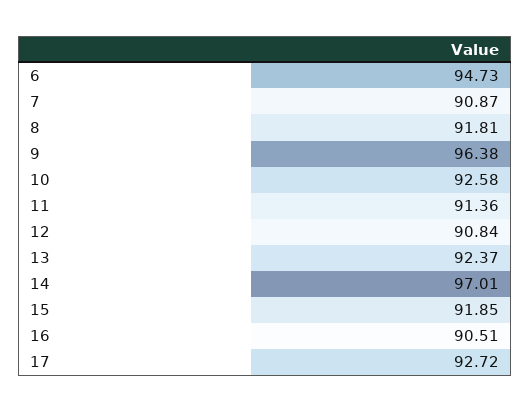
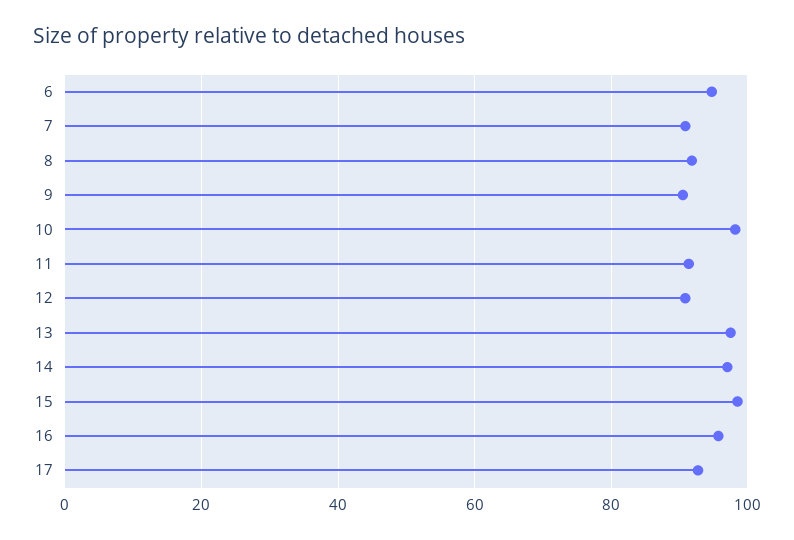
9: 96.38 -> 90
10: 92.58 -> 98
13: 92.37 -> 98
15: 91.85 -> 98
16: 90.51 -> 96

